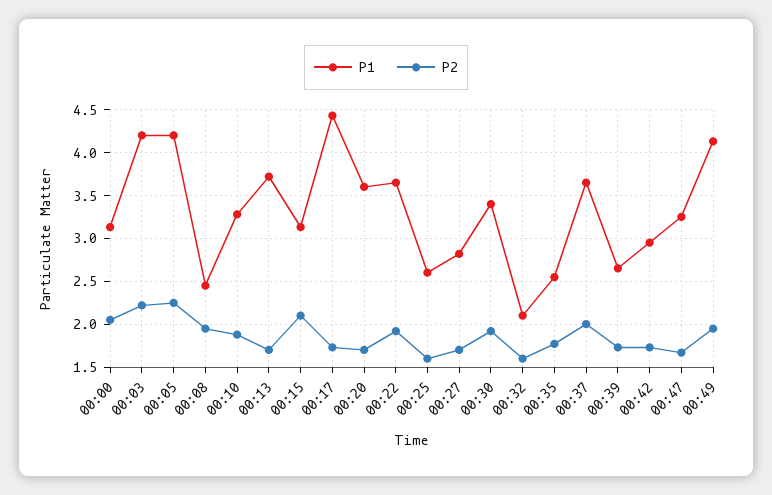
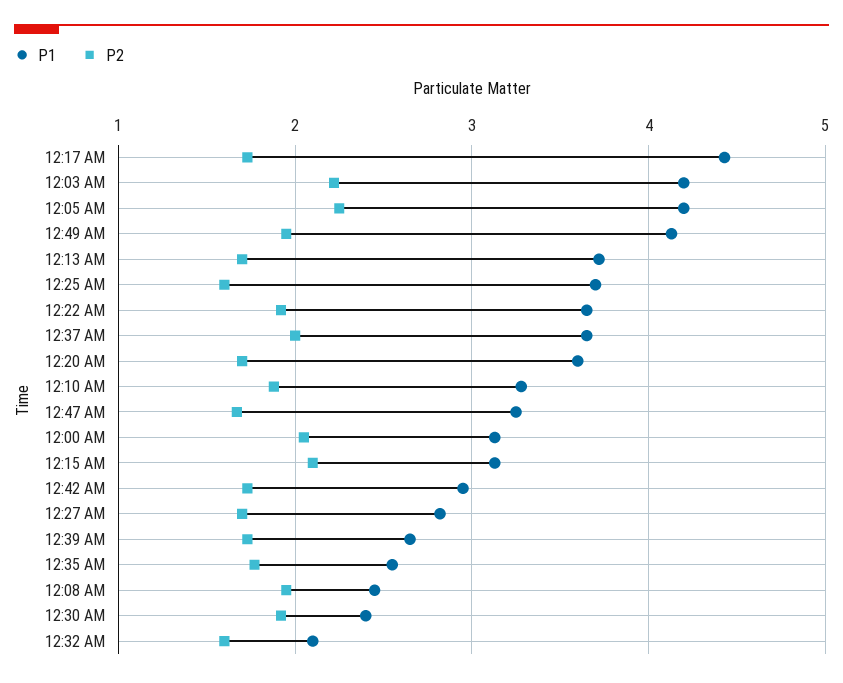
P1, 00:25: 2.6 -> 3.7
P1, 00:30: 3.4 -> 2.4

